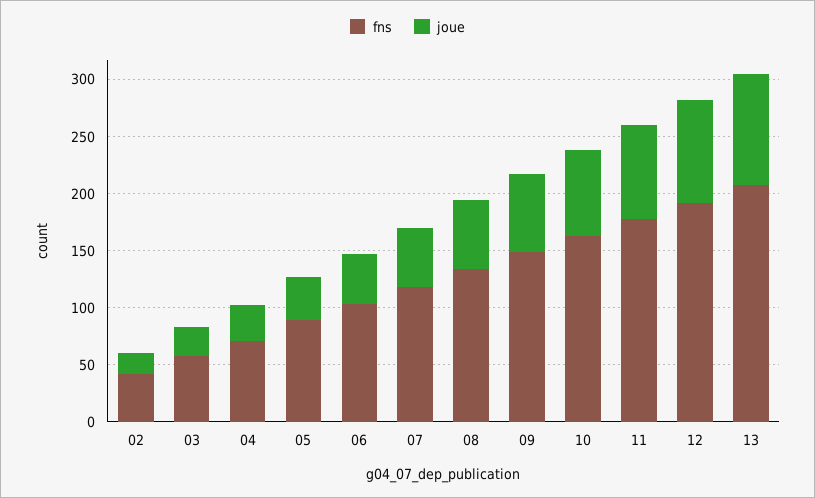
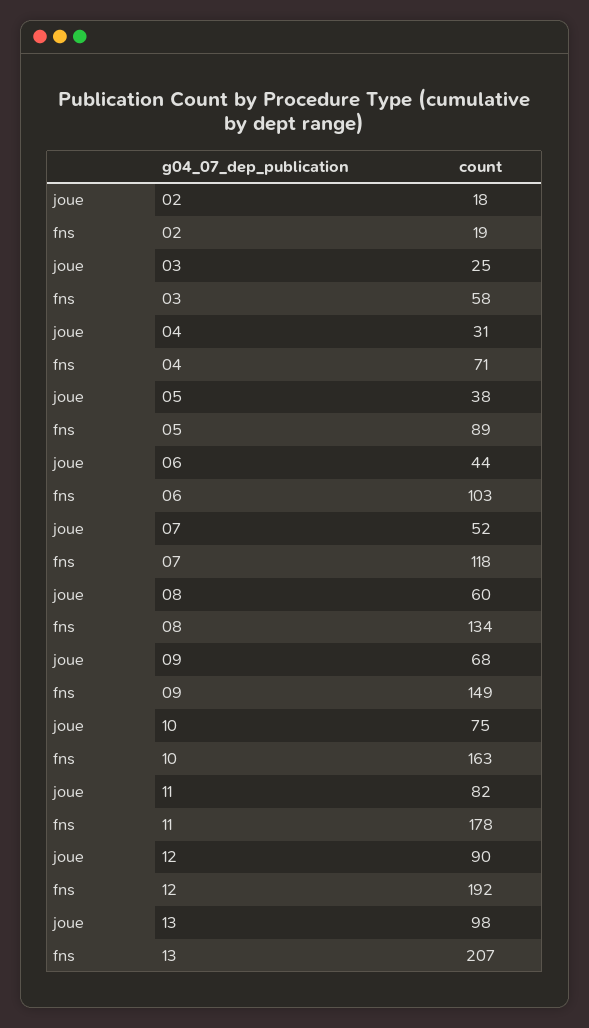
fns, 02: 40 -> 19

